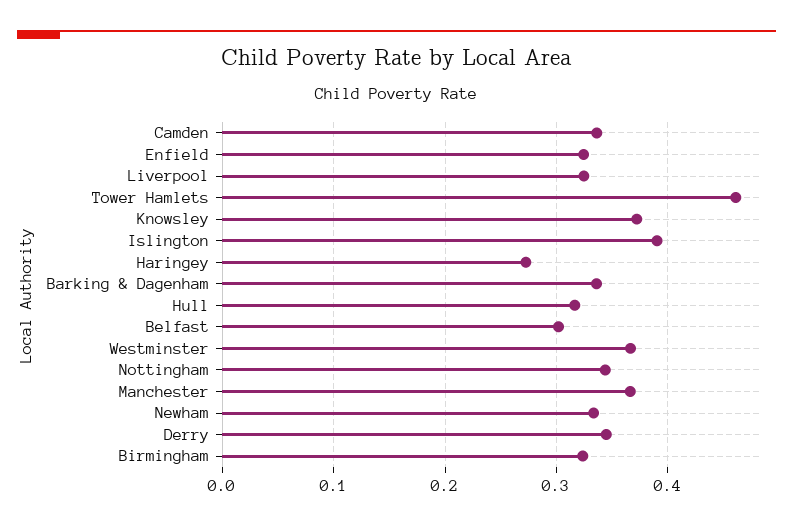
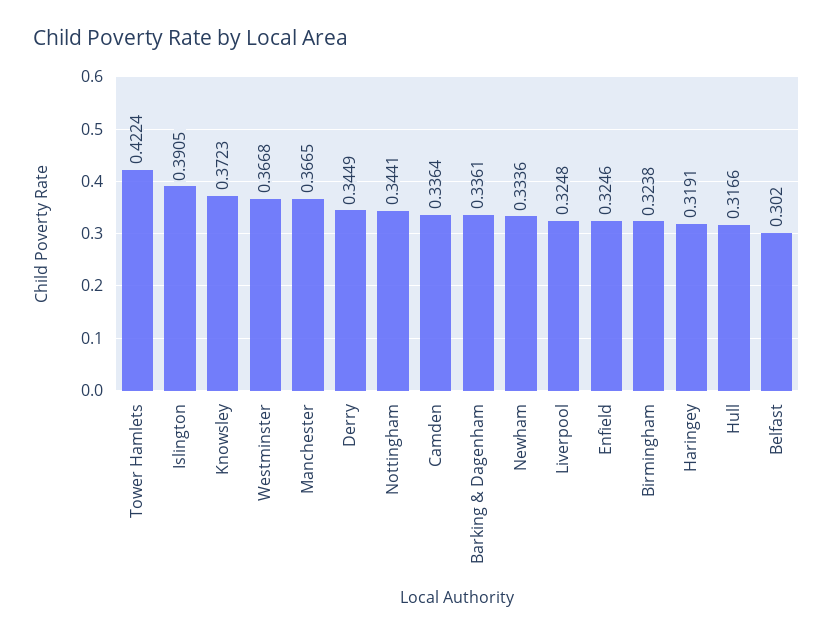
Tower Hamlets: 0.46 -> 0.4224
Haringey: 0.27 -> 0.3191

